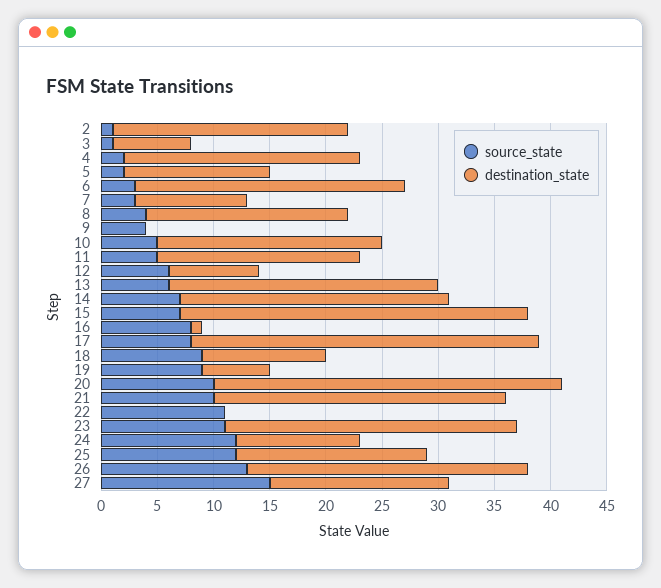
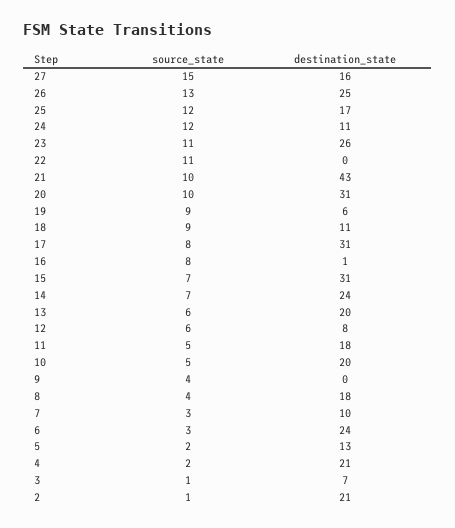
destination_state, 13: 24 -> 20
destination_state, 21: 26 -> 43

